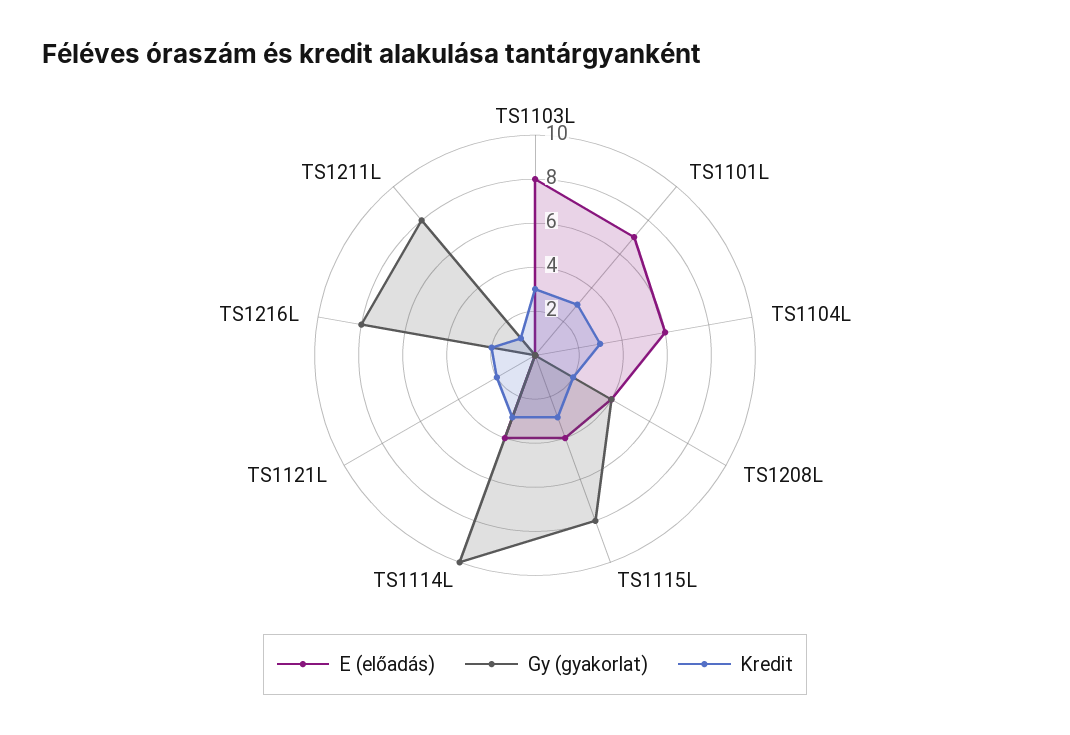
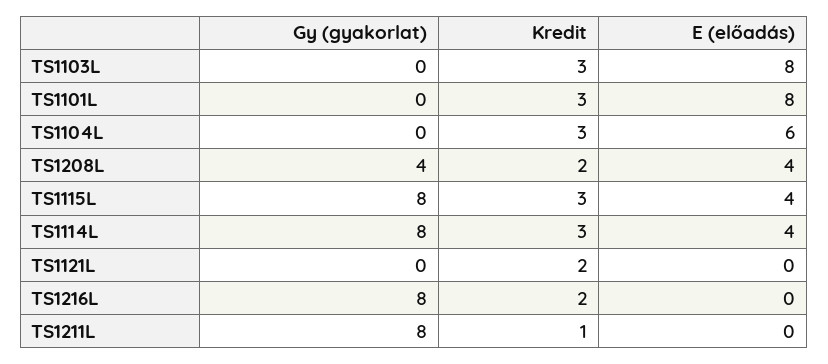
E (előadás), TS1101L: 7 -> 8
Gy (gyakorlat), TS1114L: 10 -> 8

